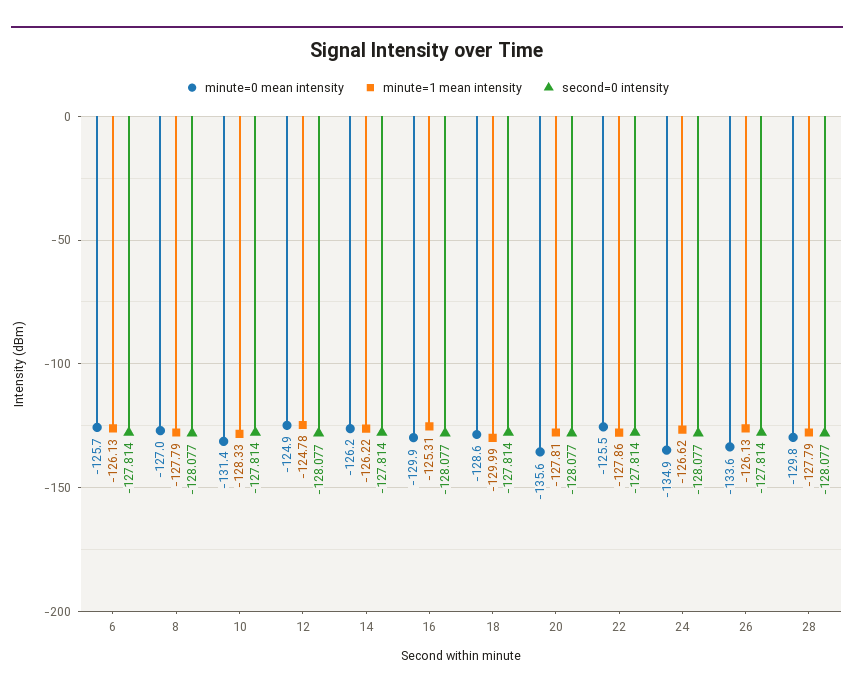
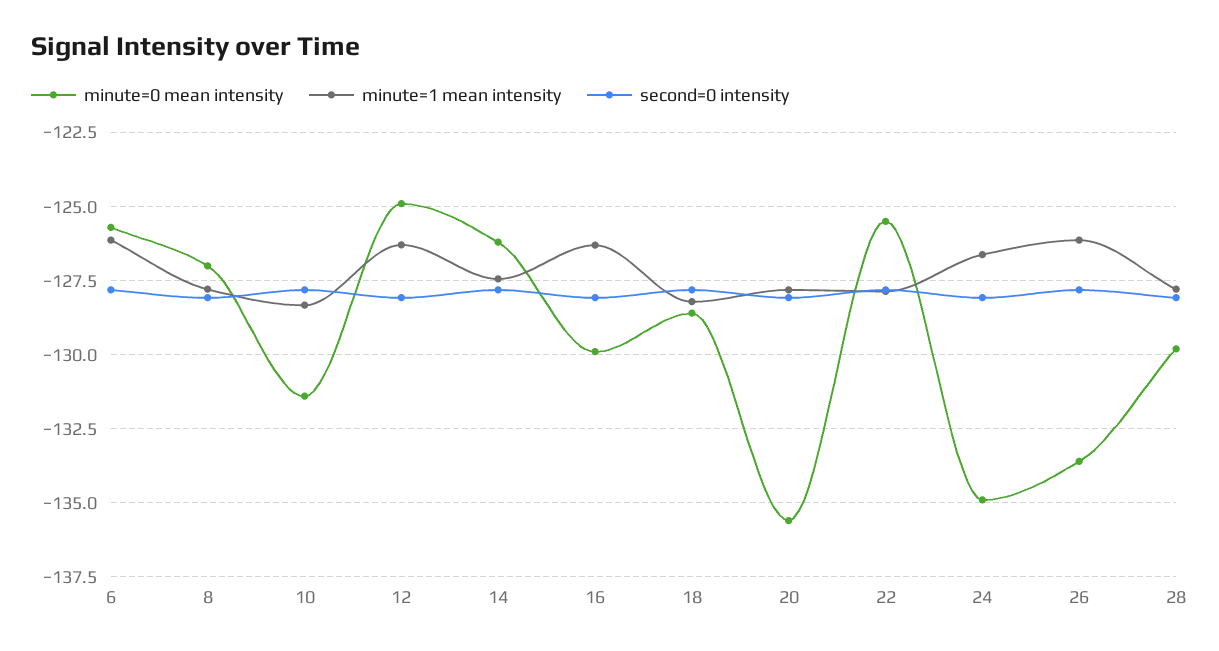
minute=1 mean intensity, 12: -124.78 -> -126.25
minute=1 mean intensity, 14: -126.22 -> -127.5
minute=1 mean intensity, 16: -125.31 -> -126.25
minute=1 mean intensity, 18: -129.99 -> -128.25

